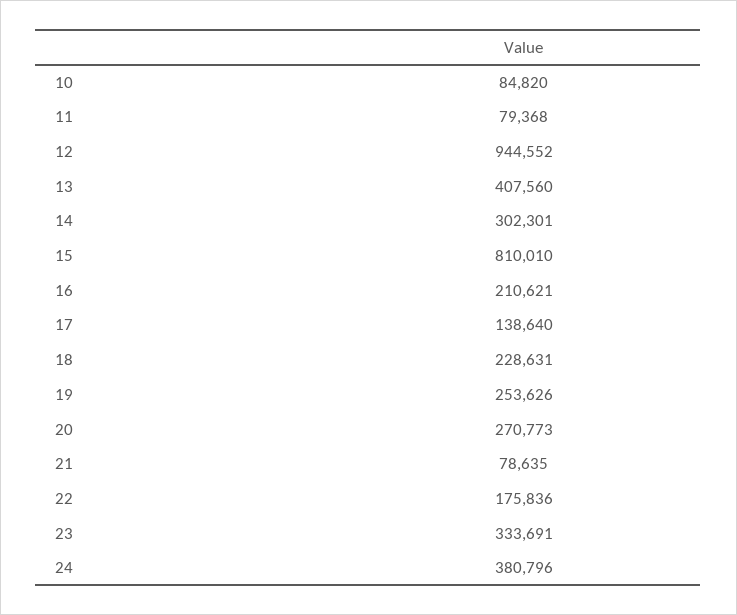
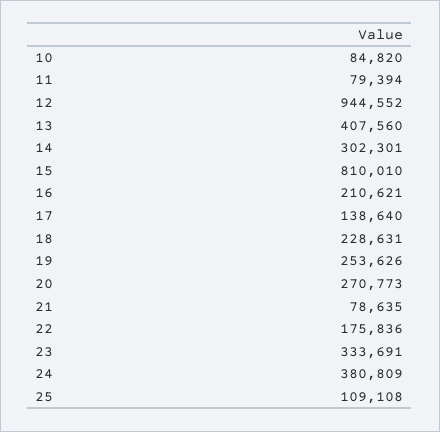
11: 79368 -> 79394
24: 380796 -> 380809
25: none -> 109108

